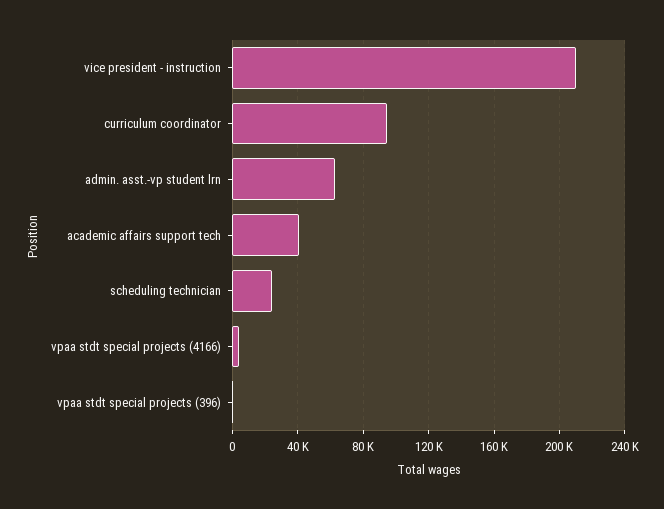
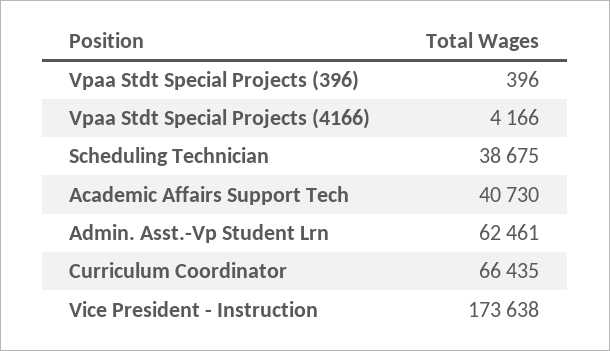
vice president - instruction: 210000 -> 173638
curriculum coordinator: 95000 -> 66435
scheduling technician: 25000 -> 38675

